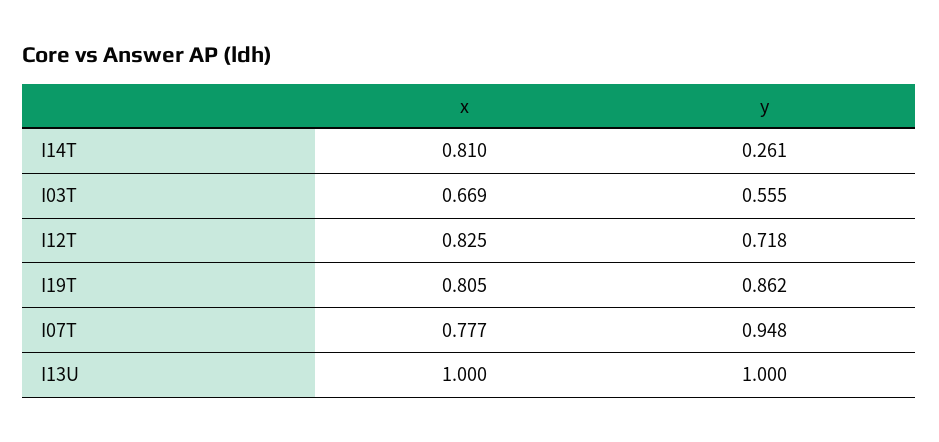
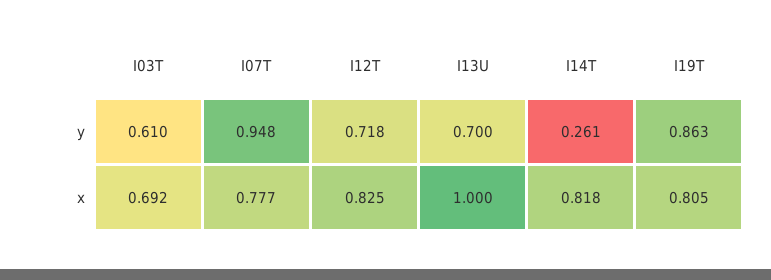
x, I14T: 0.81 -> 0.818
x, I03T: 0.669 -> 0.692
y, I03T: 0.555 -> 0.61
y, I19T: 0.862 -> 0.863
y, I13U: 1 -> 0.7

